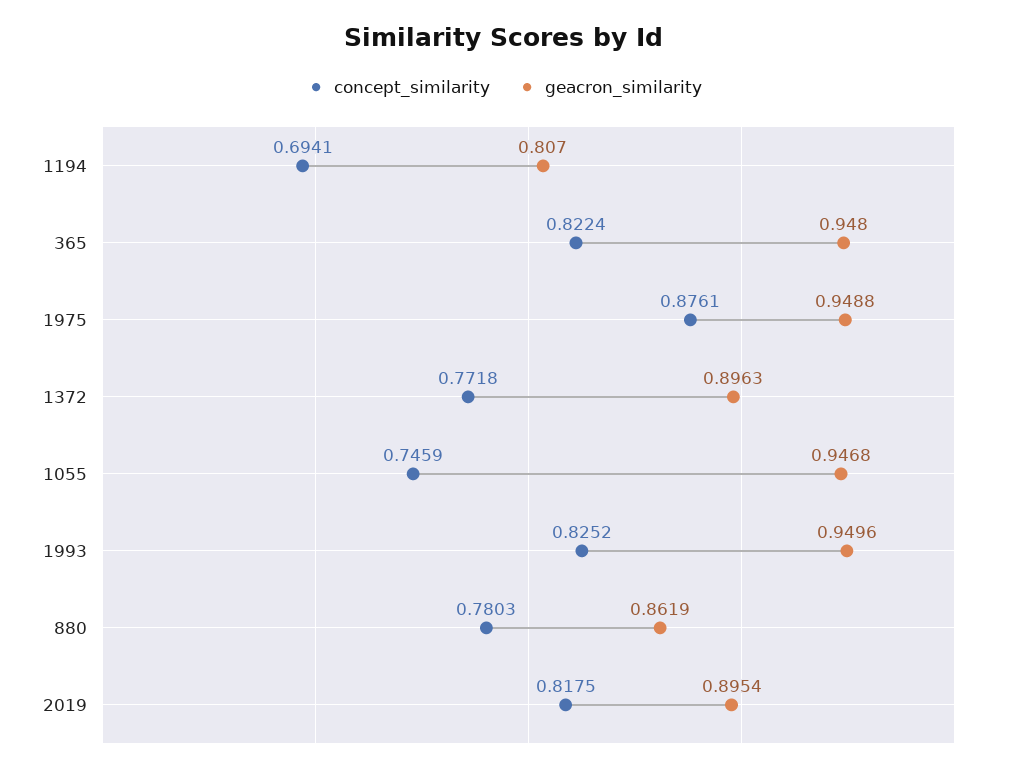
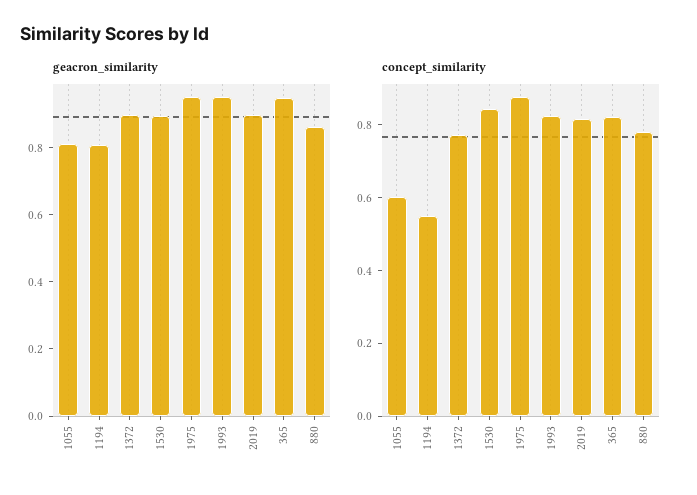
concept_similarity, 1194: 0.6941 -> 0.55
concept_similarity, 1055: 0.7459 -> 0.6
geacron_similarity, 1055: 0.9468 -> 0.8
geacron_similarity, 1530: none -> 0.9
concept_similarity, 1530: none -> 0.85

